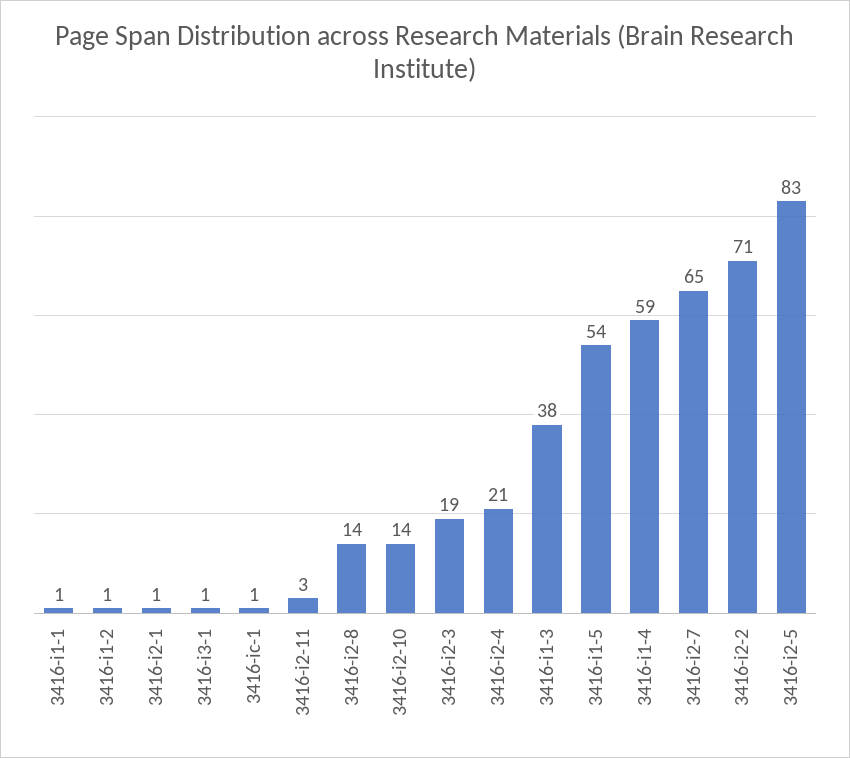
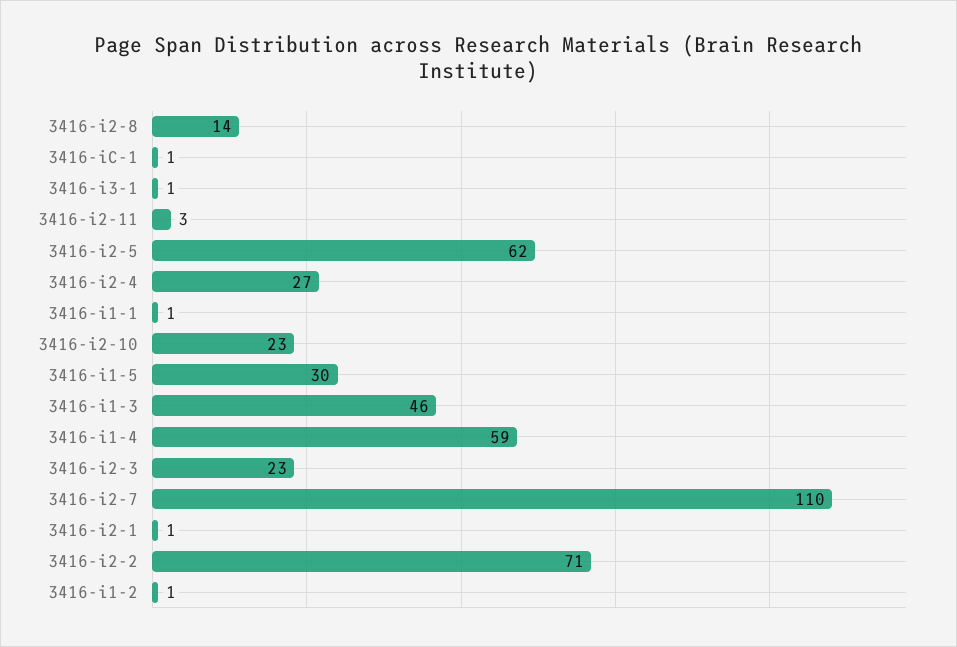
3416-i2-10: 14 -> 23
3416-i2-3: 19 -> 23
3416-i2-4: 21 -> 27
3416-i1-3: 38 -> 46
3416-i1-5: 54 -> 30
3416-i2-7: 65 -> 110
3416-i2-5: 83 -> 62

